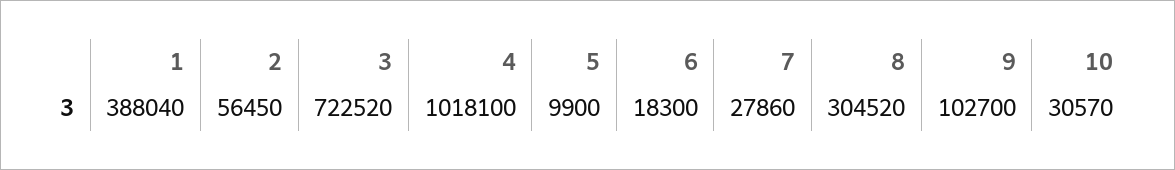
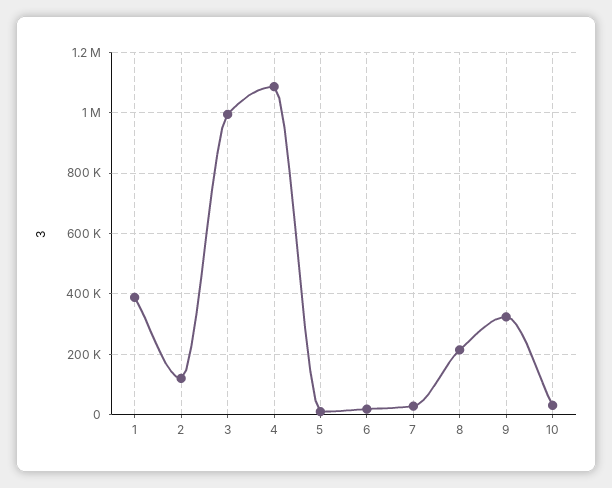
2: 56450 -> 120000
3: 722520 -> 1000000
4: 1018100 -> 1080000
8: 304520 -> 220000
9: 102700 -> 320000

